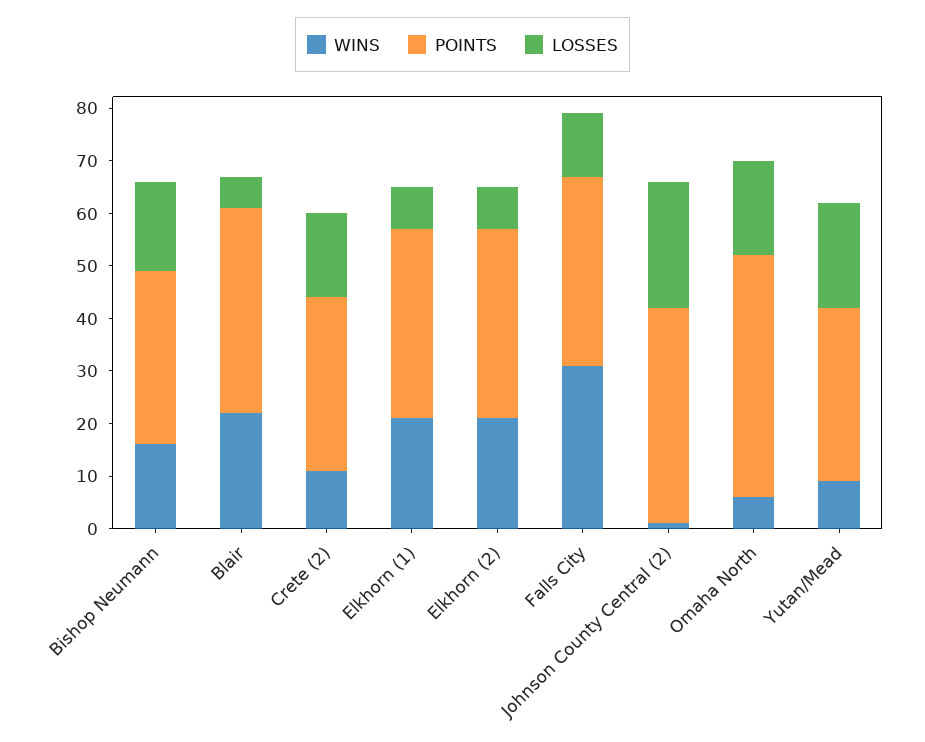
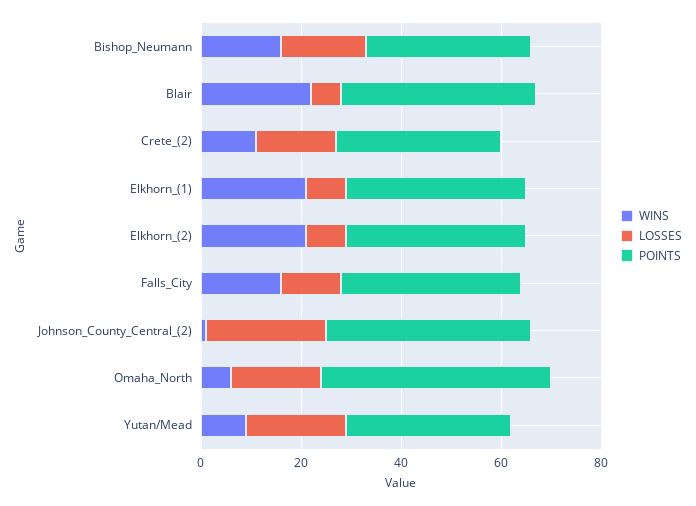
WINS, Falls City: 30 -> 15

